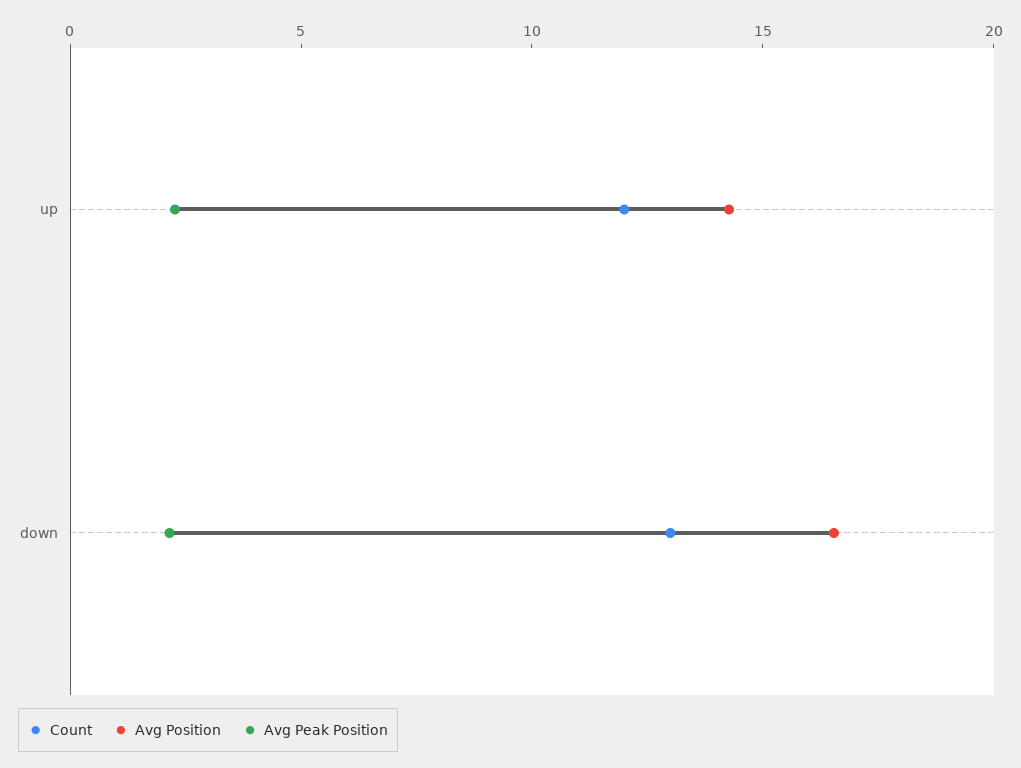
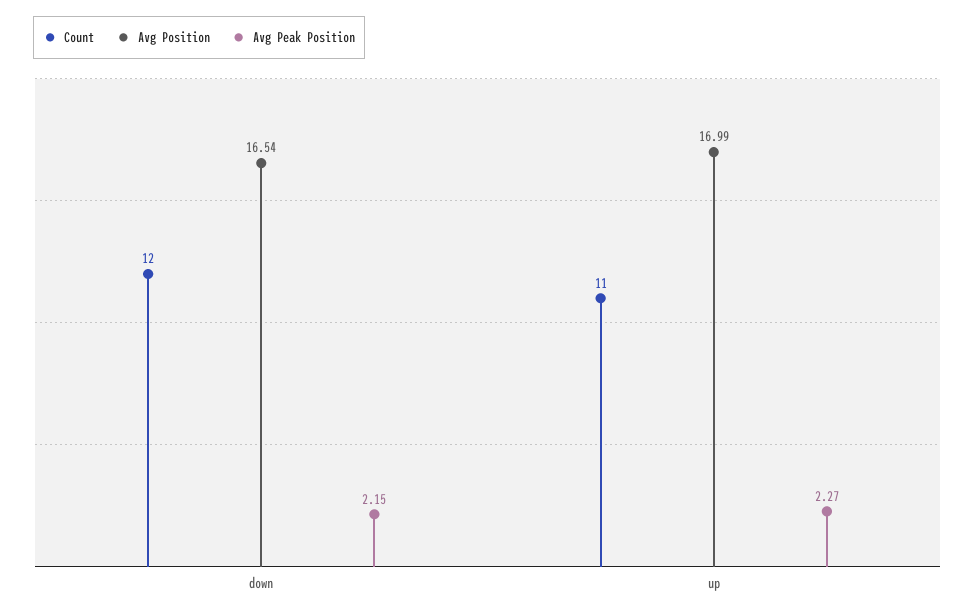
Count, up: 12 -> 11
Avg Position, up: 14 -> 16.99
Count, down: 13 -> 12

